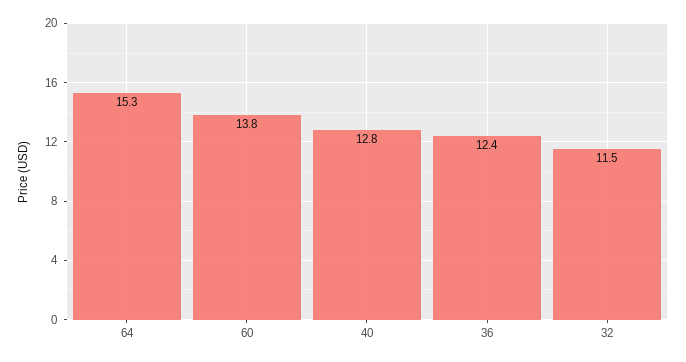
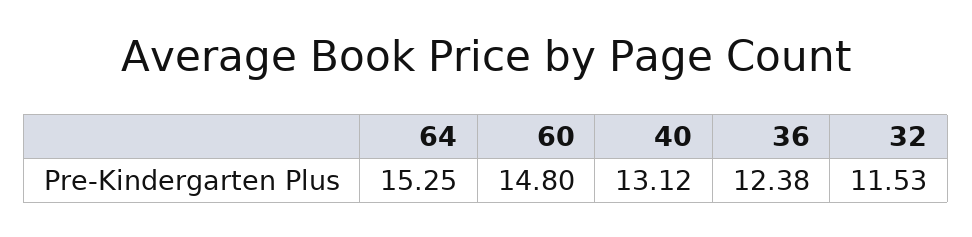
60: 13.8 -> 14.8
40: 12.8 -> 13.12

